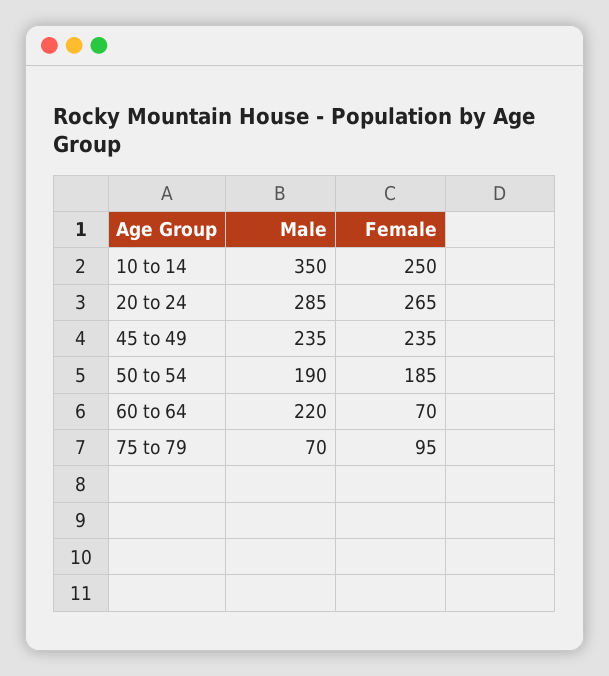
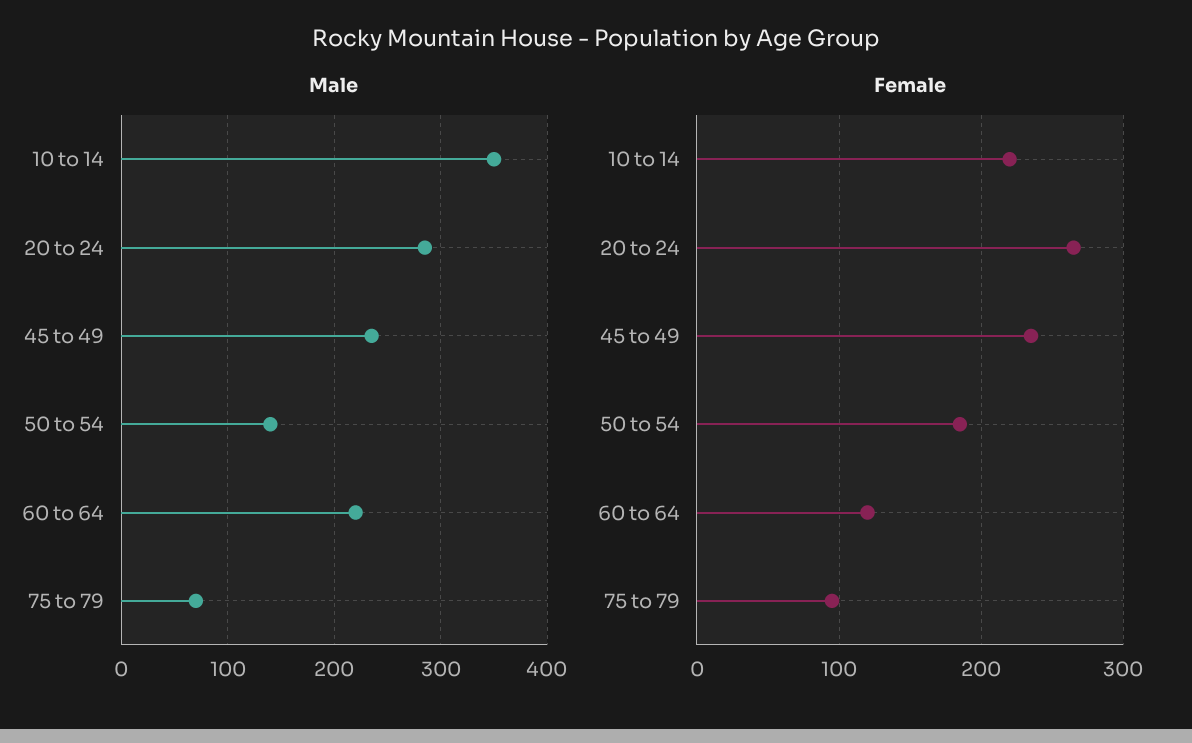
Female, 10 to 14: 250 -> 220
Male, 50 to 54: 190 -> 140
Female, 60 to 64: 70 -> 120

